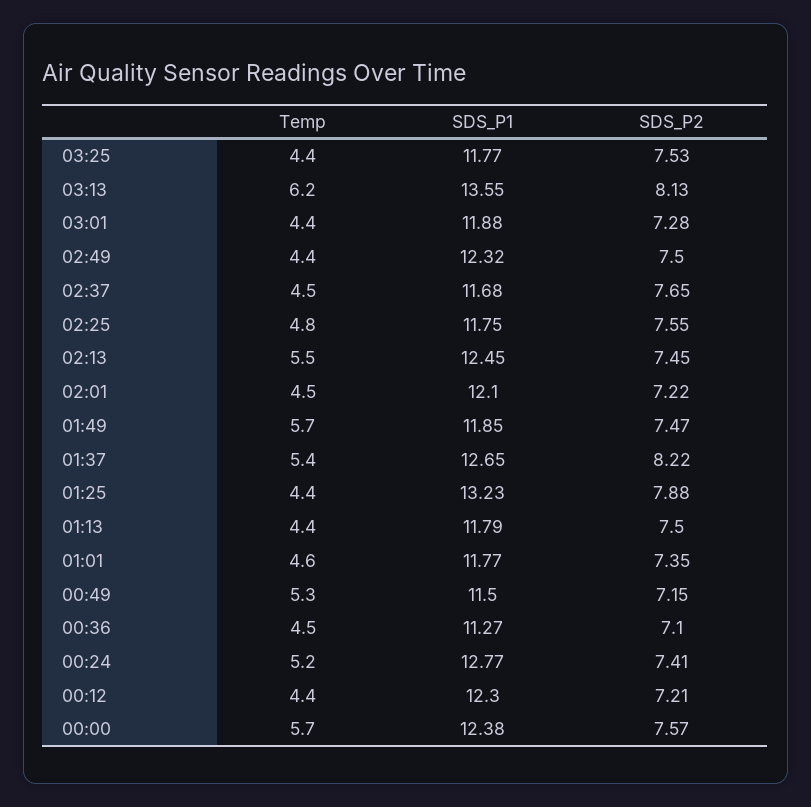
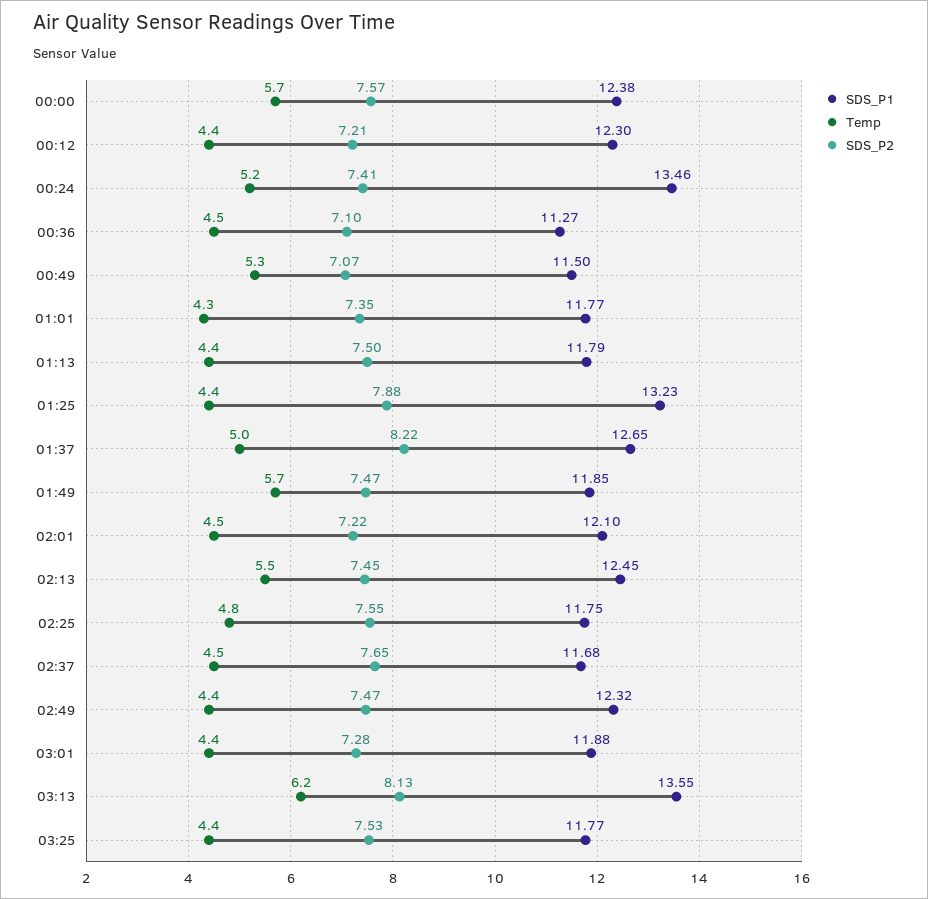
SDS_P2, 02:49: 7.5 -> 7.47
Temp, 01:37: 5.4 -> 5
Temp, 01:01: 4.6 -> 4.3
SDS_P2, 00:49: 7.15 -> 7.07
SDS_P1, 00:24: 12.77 -> 13.46

